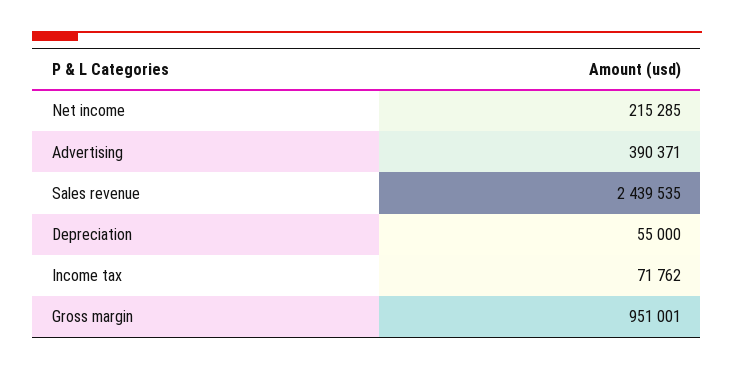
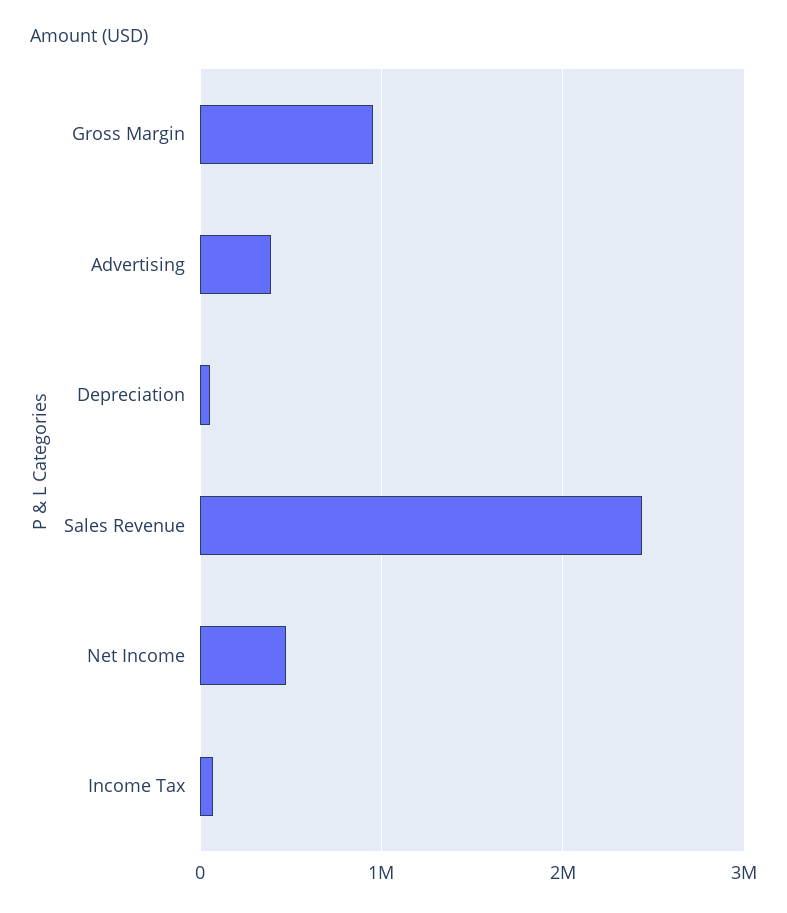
Net income: 215285 -> 500000

